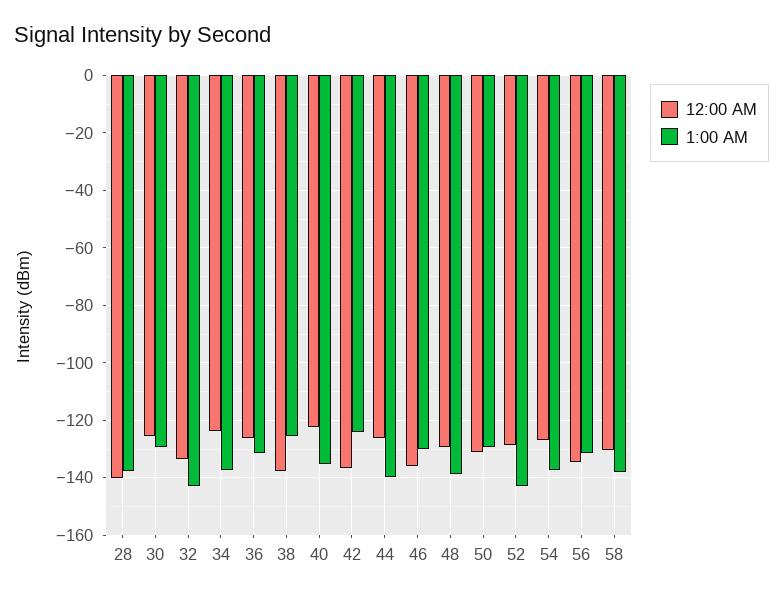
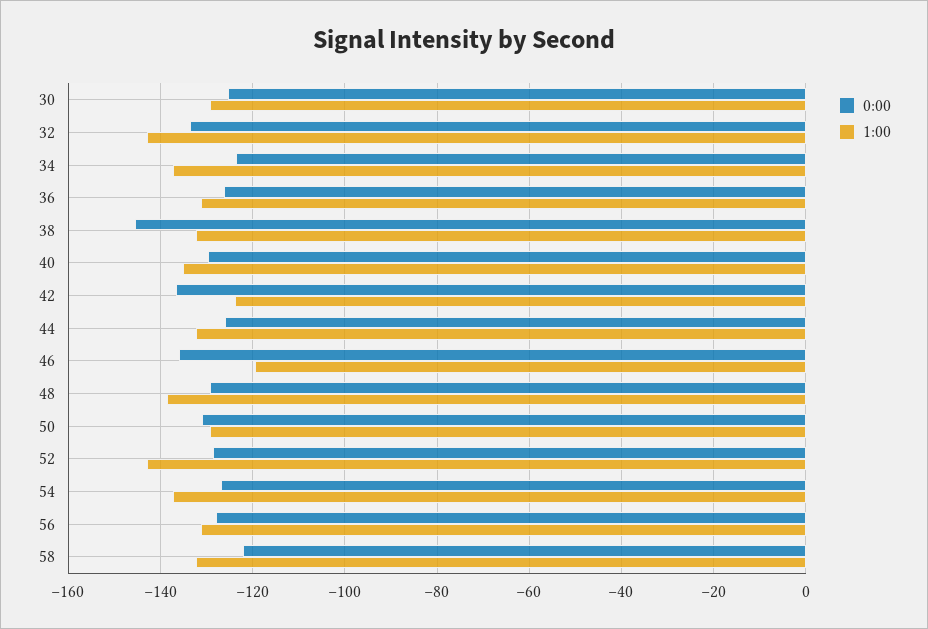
12:00 AM, 28: -140 -> none
1:00 AM, 28: -137.5 -> none
12:00 AM, 38: -137.5 -> -146
1:00 AM, 38: -125 -> -132
12:00 AM, 40: -122.5 -> -130
1:00 AM, 44: -140 -> -132
1:00 AM, 46: -130 -> -120
12:00 AM, 56: -135 -> -128
12:00 AM, 58: -130 -> -122
1:00 AM, 58: -137.5 -> -132

